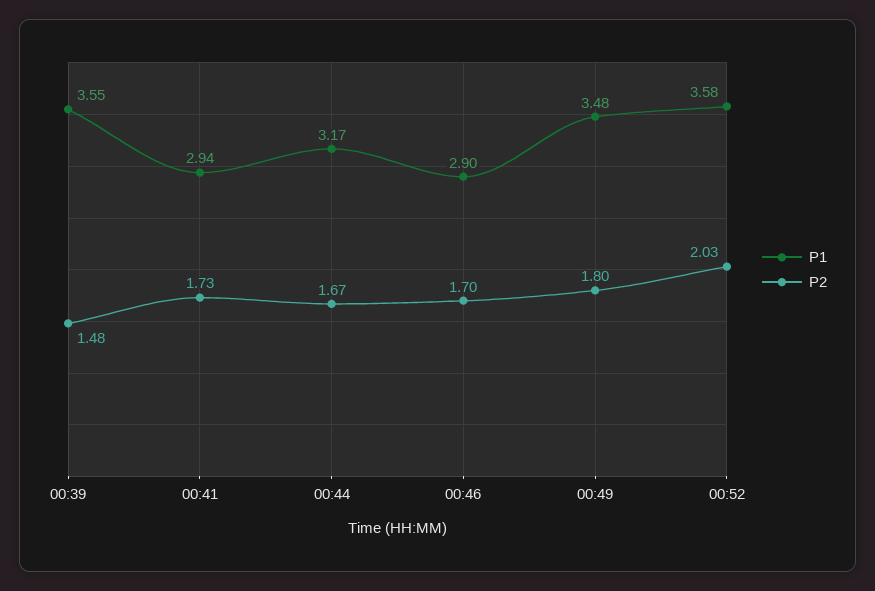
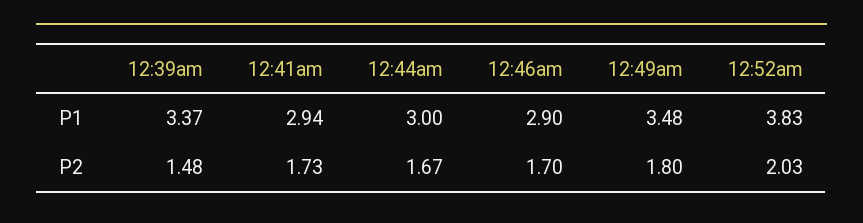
P1, 00:39: 3.55 -> 3.37
P1, 00:44: 3.17 -> 3
P1, 00:52: 3.58 -> 3.83

